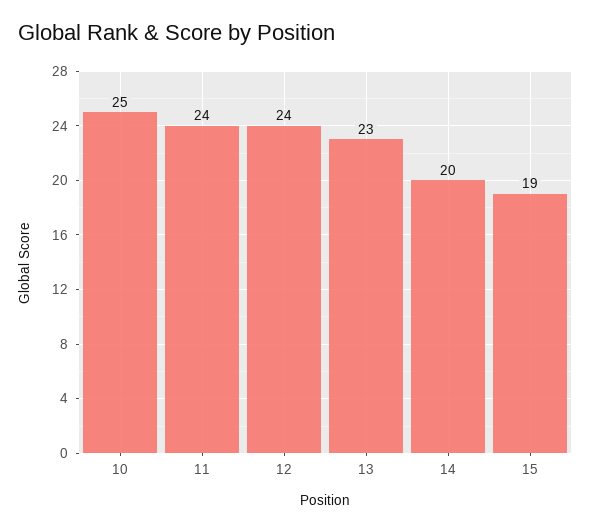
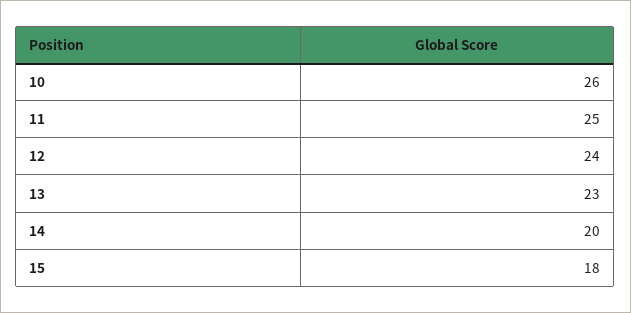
10: 25 -> 26
11: 24 -> 25
15: 19 -> 18

